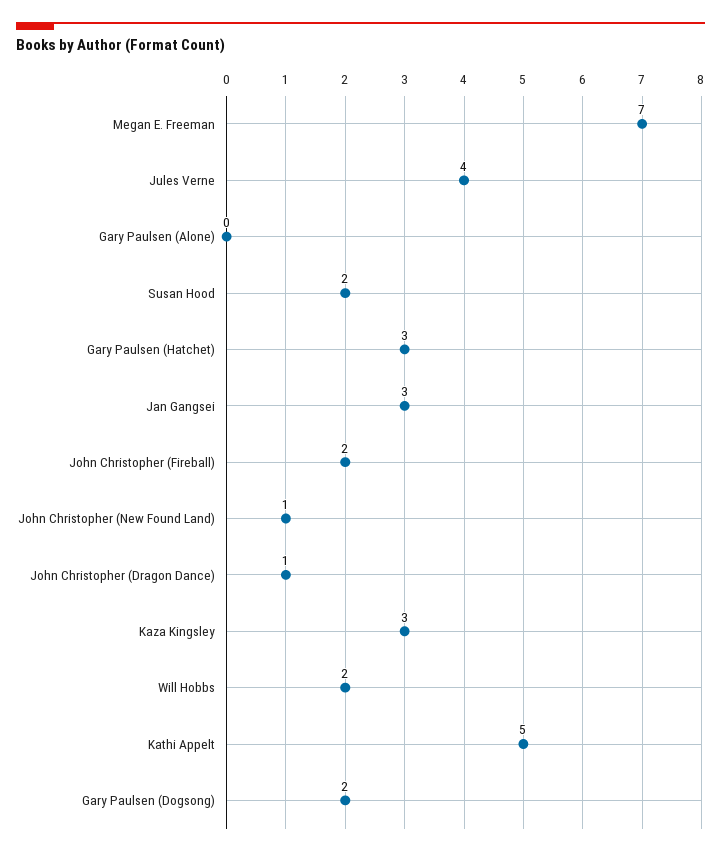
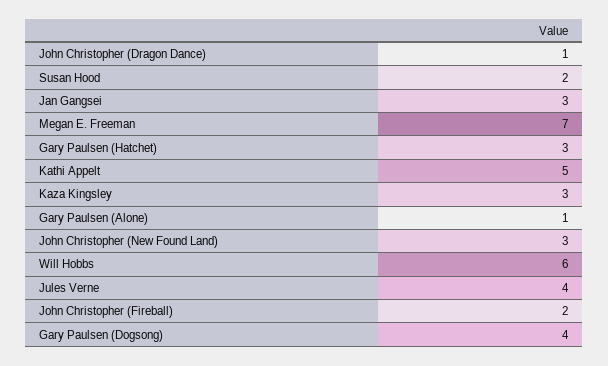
Gary Paulsen (Alone): 0 -> 1
John Christopher (New Found Land): 1 -> 3
Will Hobbs: 2 -> 6
Gary Paulsen (Dogsong): 2 -> 4

